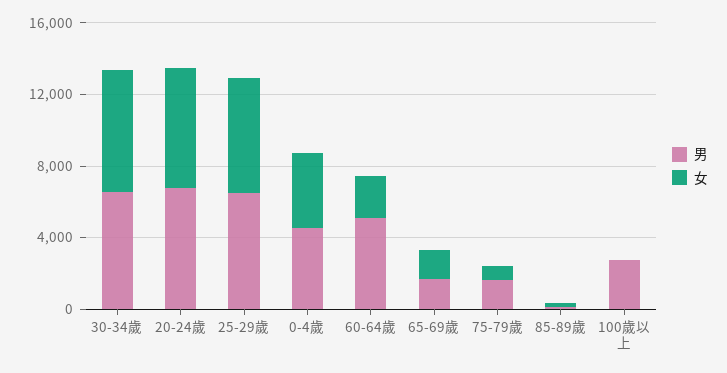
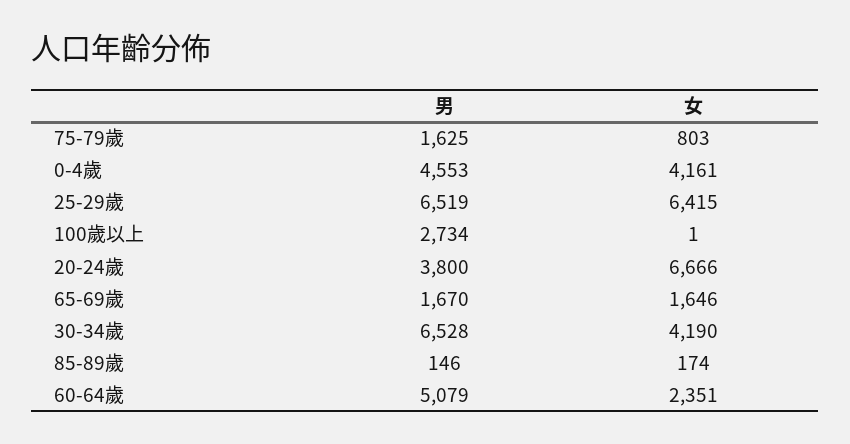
女, 30-34歲: 7000 -> 4190
男, 20-24歲: 7000 -> 3800

